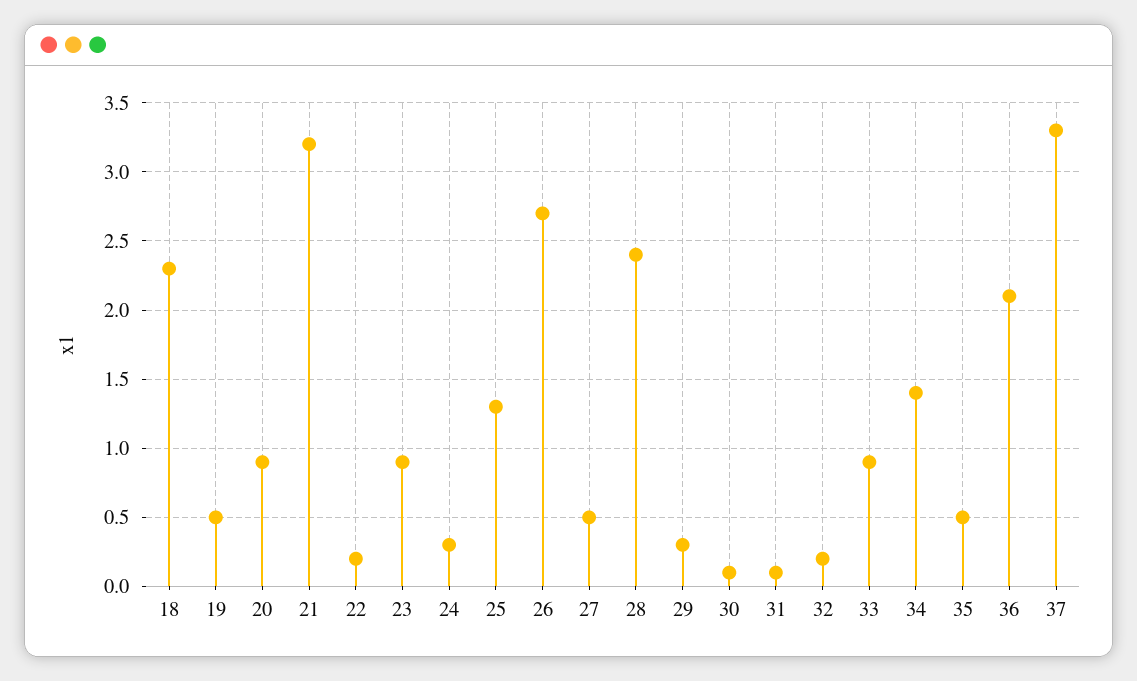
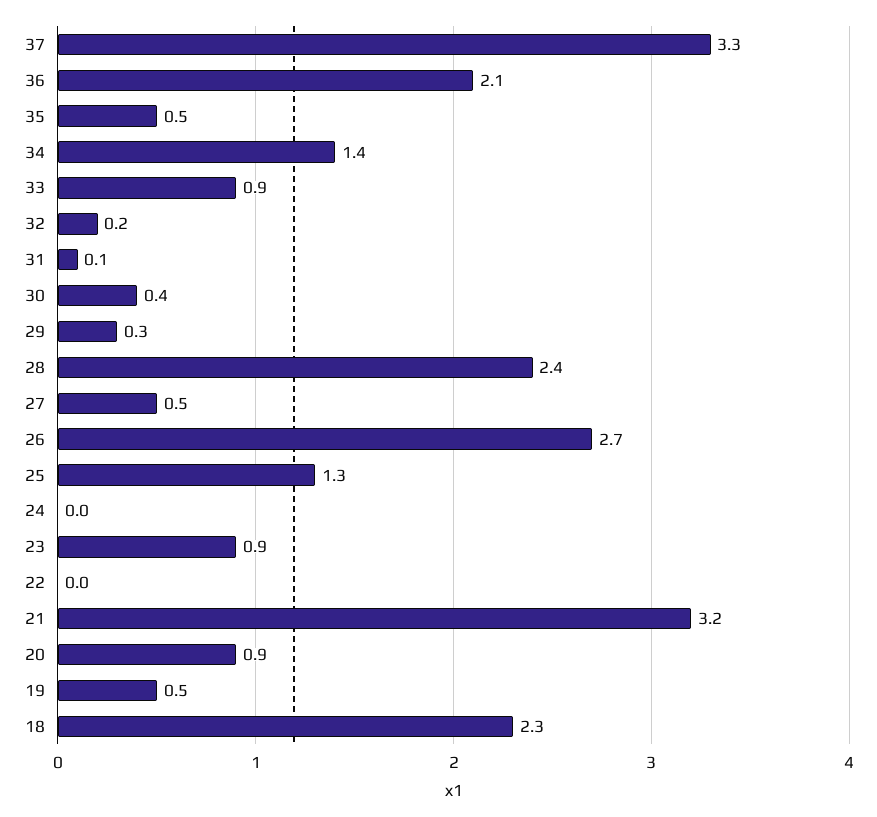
22: 0.2 -> 0
24: 0.3 -> 0
30: 0.1 -> 0.4

